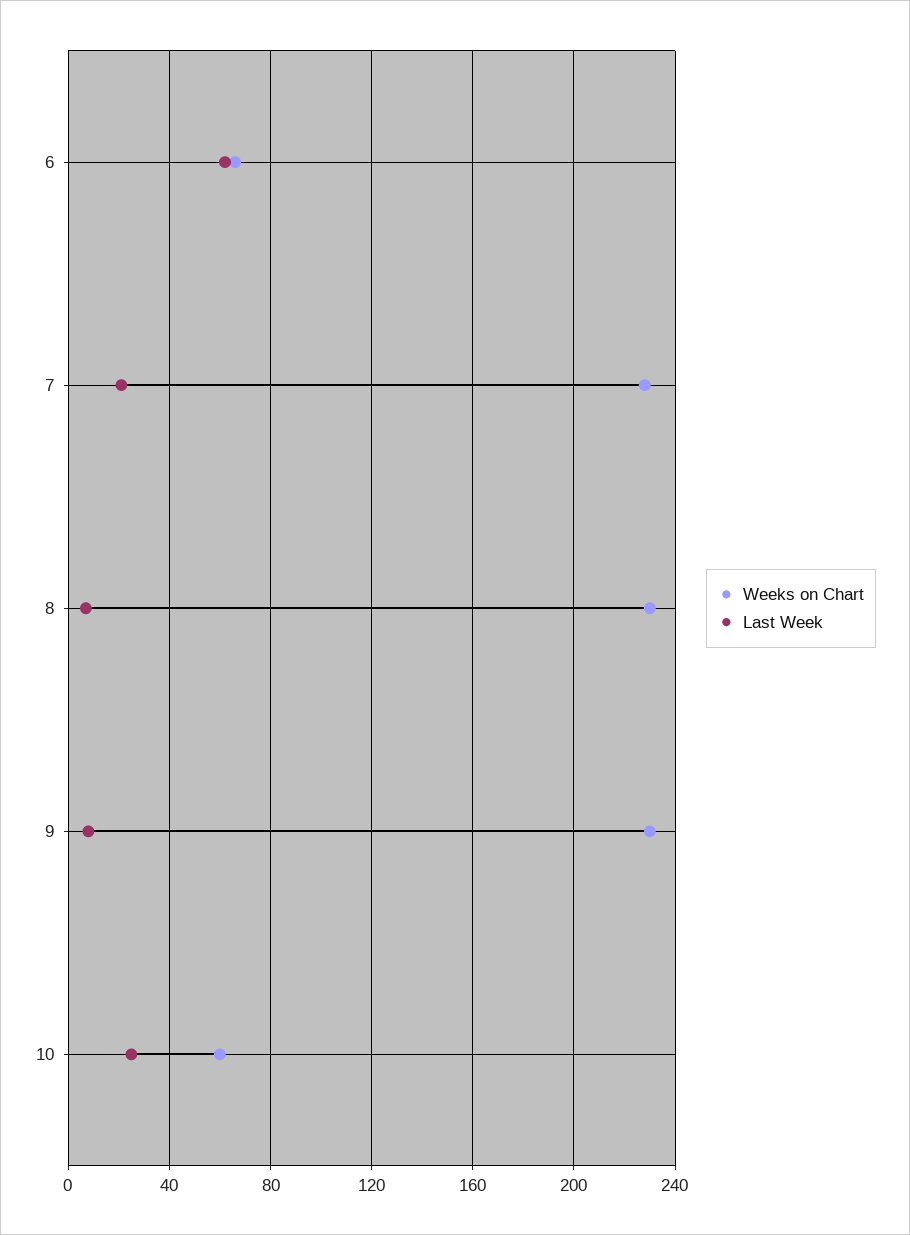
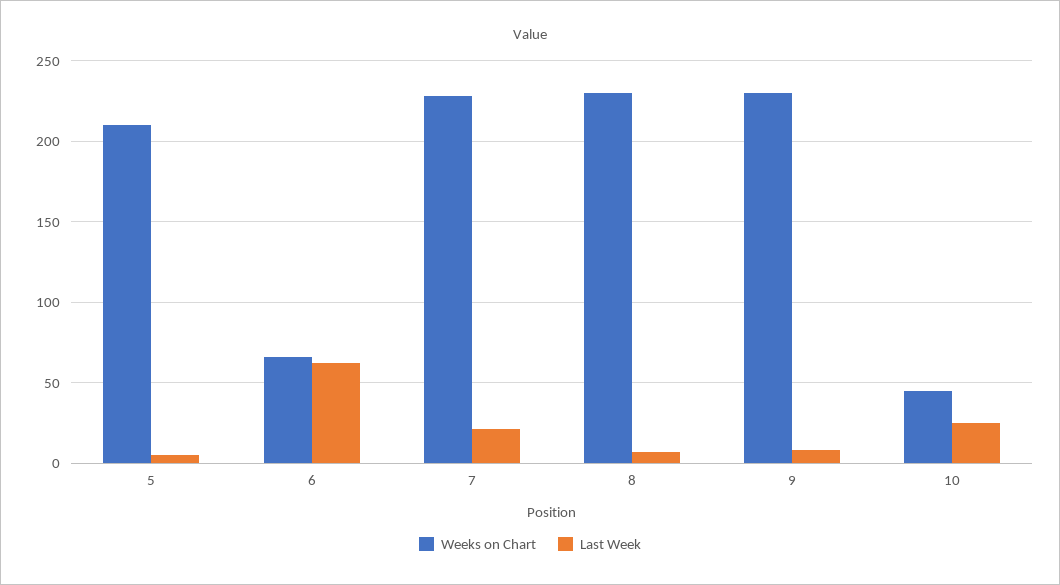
Weeks on Chart, 10: 60 -> 45
Weeks on Chart, 5: none -> 210
Last Week, 5: none -> 5

